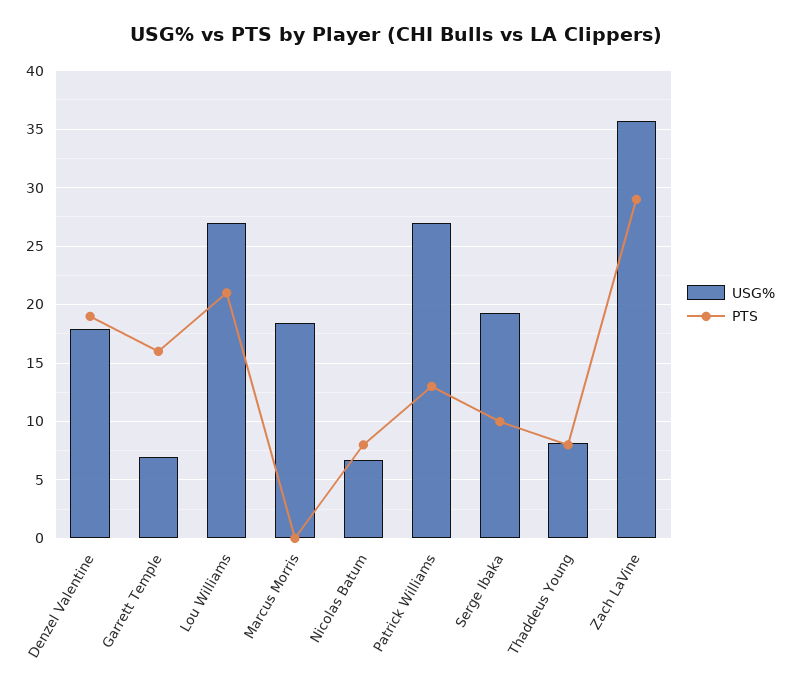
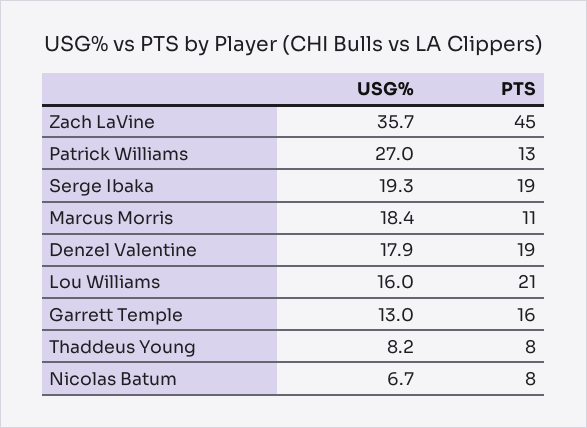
USG%, Garrett Temple: 7 -> 13
USG%, Lou Williams: 27 -> 16
PTS, Marcus Morris: 0 -> 11
PTS, Serge Ibaka: 10 -> 19
PTS, Zach LaVine: 29 -> 45

